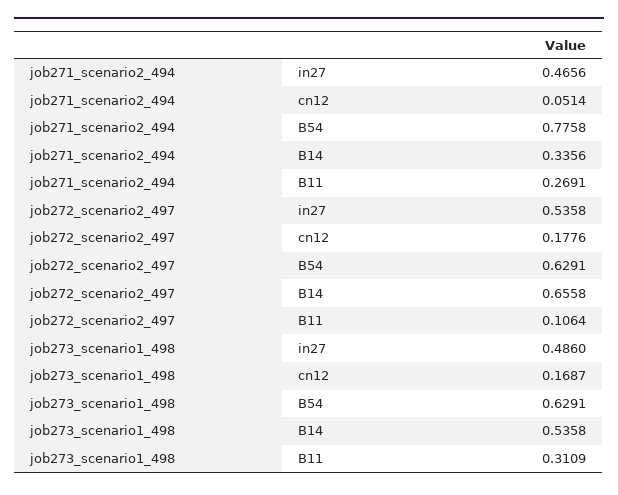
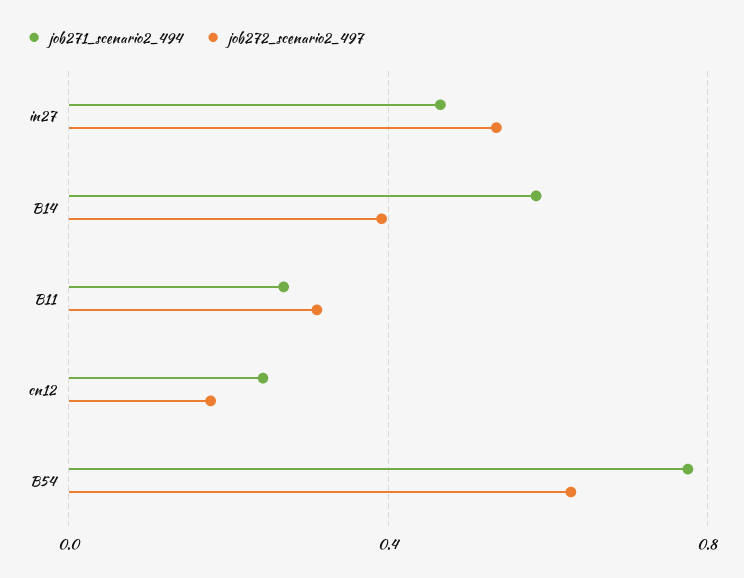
job271_scenario2_494, cn12: 0.0514 -> 0.25
job271_scenario2_494, B14: 0.3356 -> 0.6
job272_scenario2_497, B14: 0.6558 -> 0.4
job272_scenario2_497, B11: 0.1064 -> 0.3
job273_scenario1_498, in27: 0.486 -> none
job273_scenario1_498, cn12: 0.1687 -> none
job273_scenario1_498, B54: 0.6291 -> none
job273_scenario1_498, B14: 0.5358 -> none
job273_scenario1_498, B11: 0.3109 -> none

